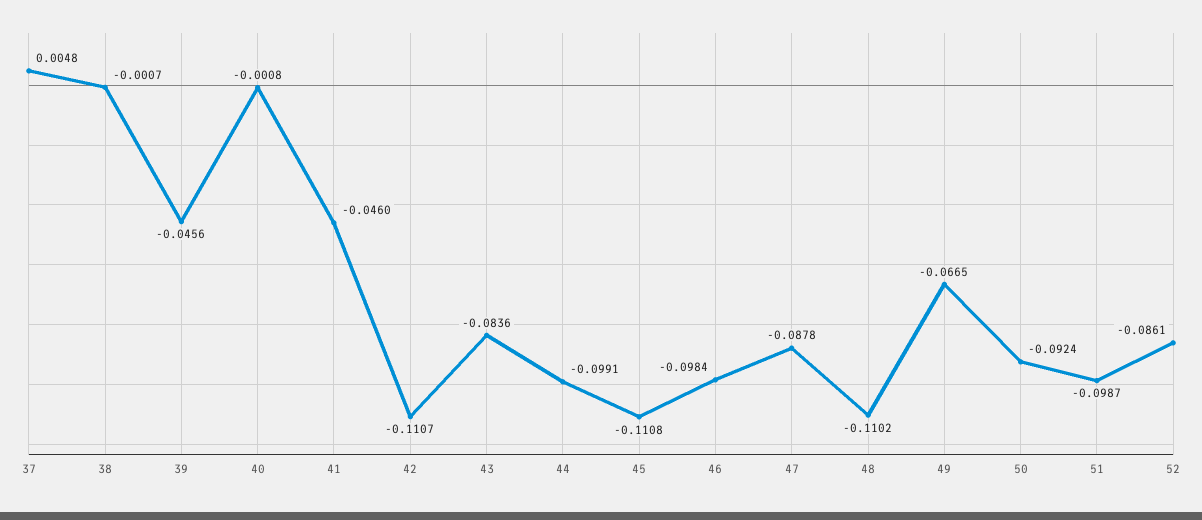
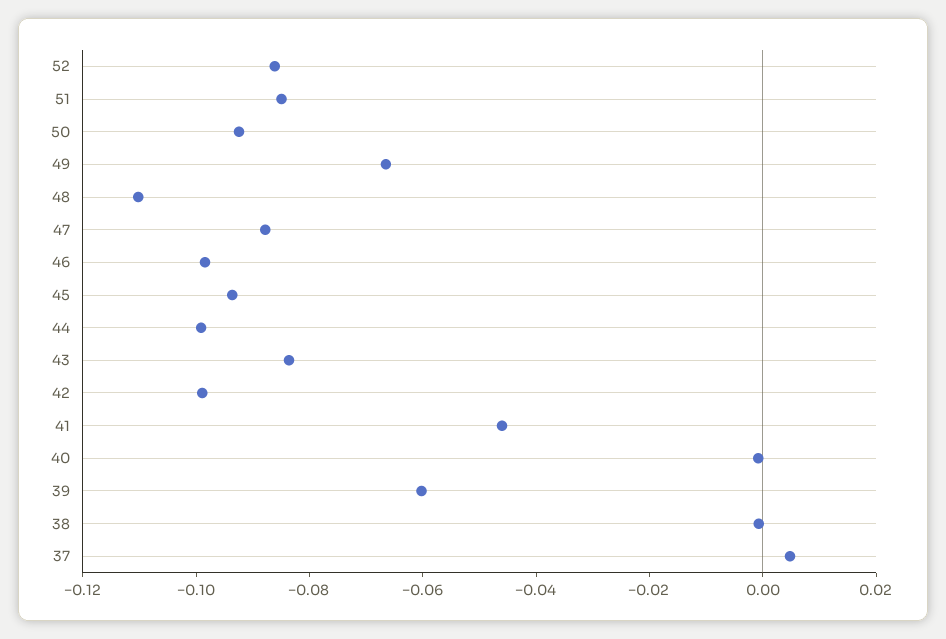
39: -0.0456 -> -0.06
42: -0.1107 -> -0.1
45: -0.1108 -> -0.095
51: -0.0987 -> -0.085

